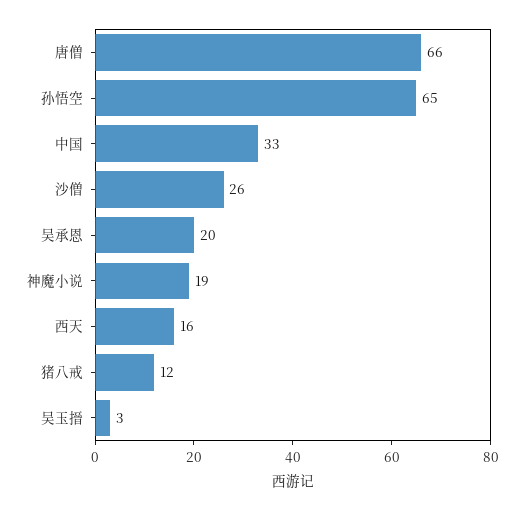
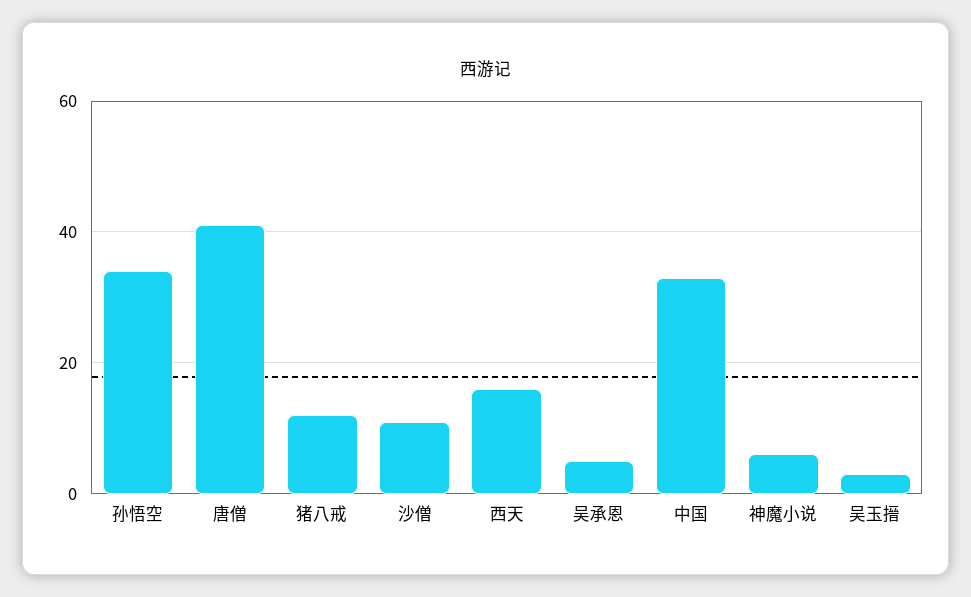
唐僧: 66 -> 40
孙悟空: 65 -> 35
沙僧: 26 -> 10
吴承恩: 20 -> 5
神魔小说: 19 -> 5

